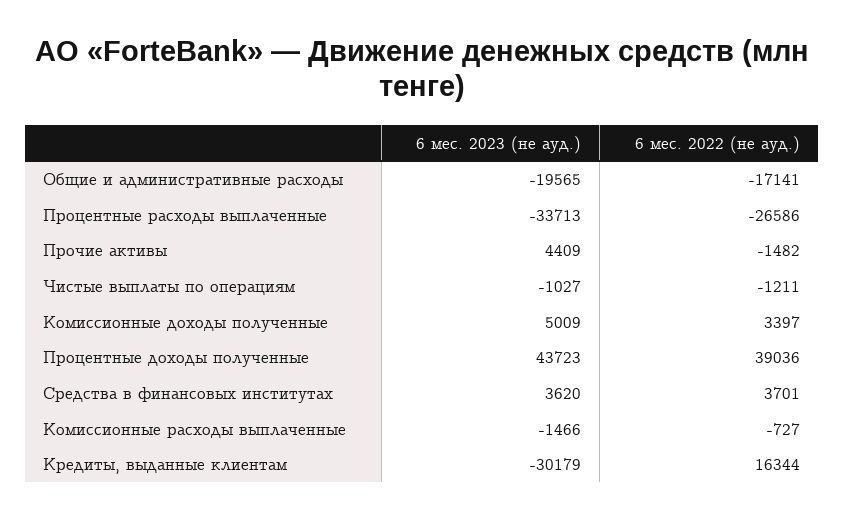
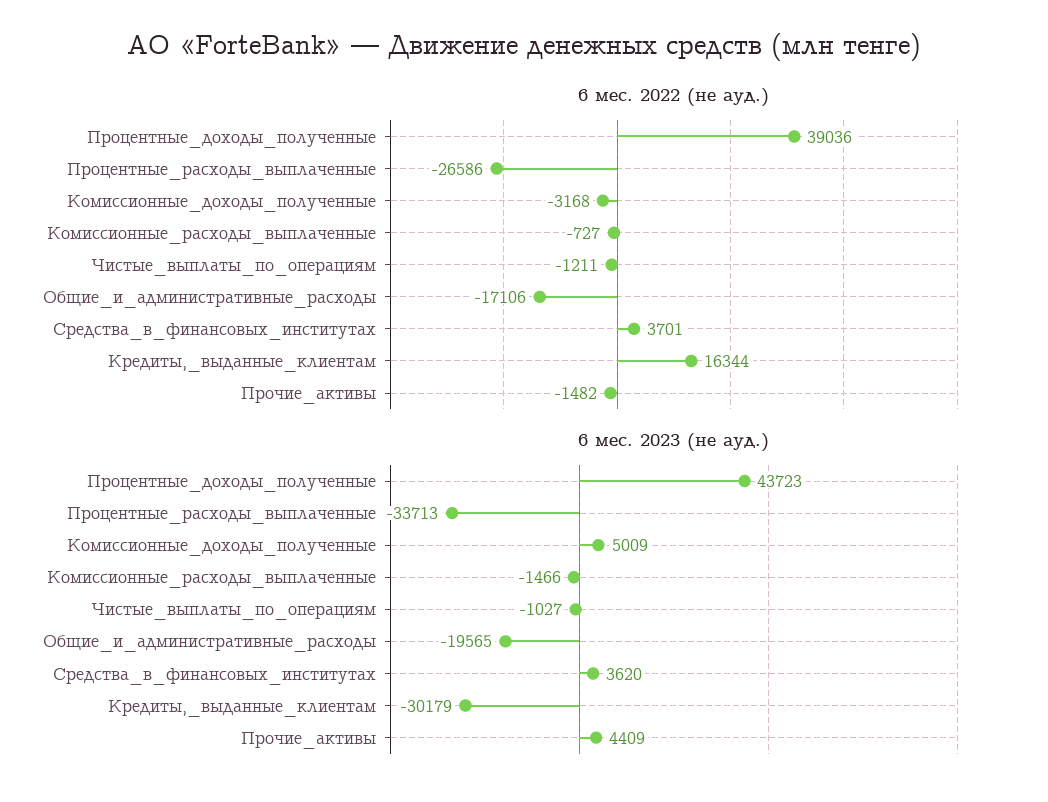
6 мес. 2022 (не ауд.), Общие и административные расходы: -17141 -> -17106
6 мес. 2022 (не ауд.), Комиссионные доходы полученные: 3397 -> -3168

